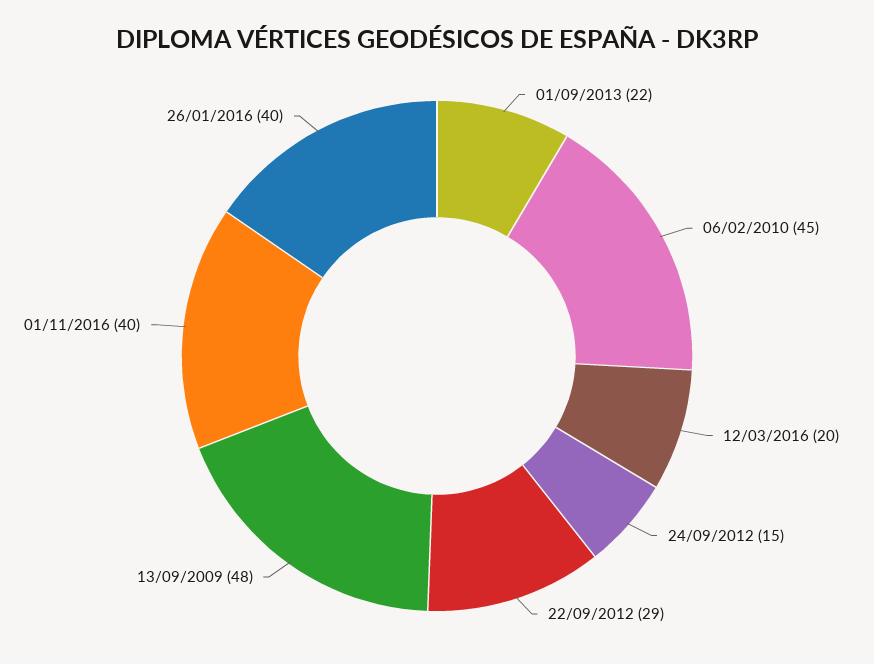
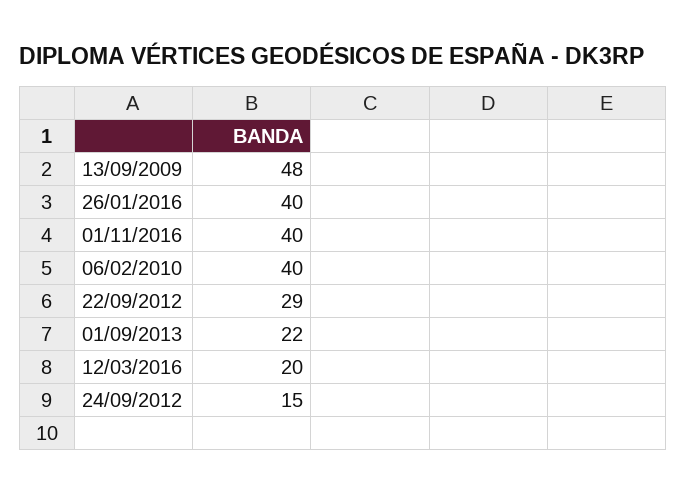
06/02/2010: 45 -> 40

